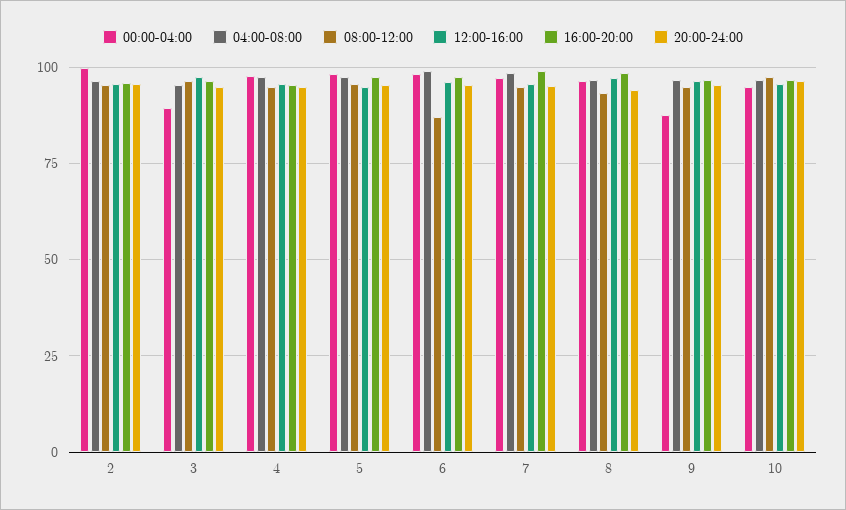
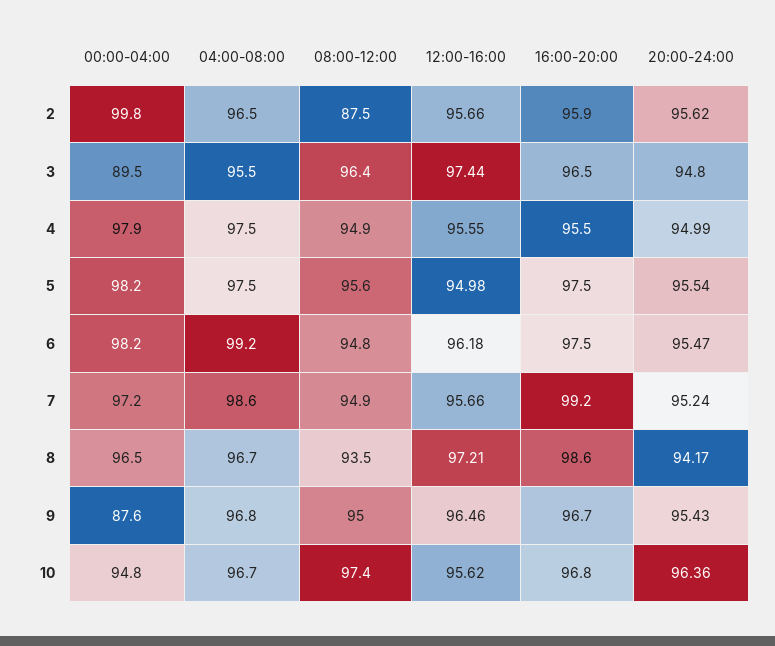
08:00-12:00, 2: 95 -> 87.5
08:00-12:00, 6: 87.5 -> 94.8

